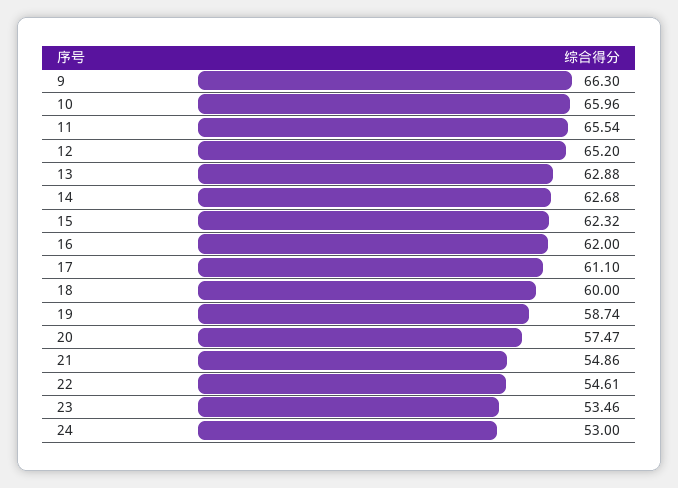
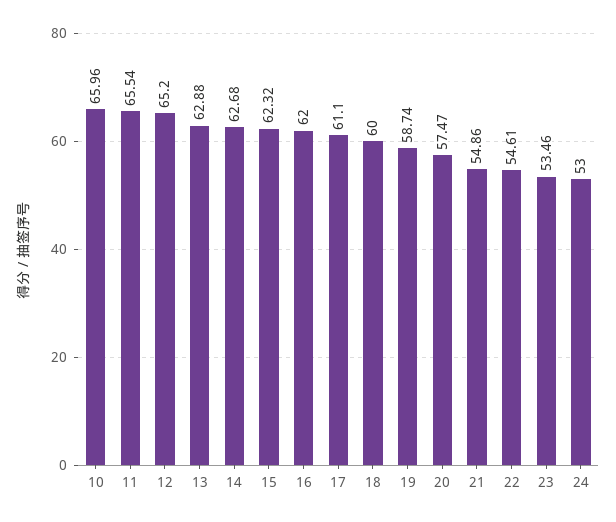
9: 66.3 -> none

